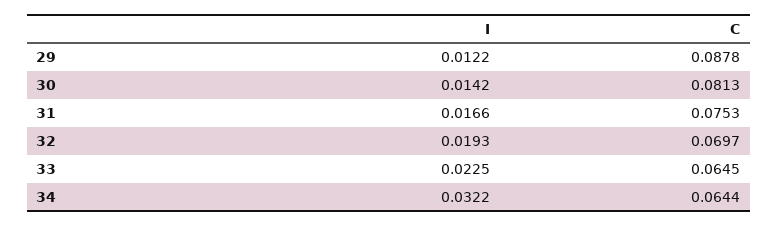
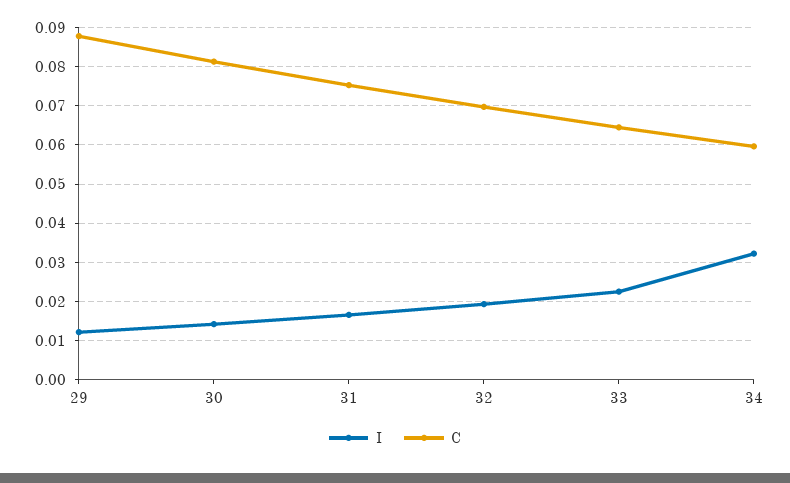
C, 34: 0.0644 -> 0.06

